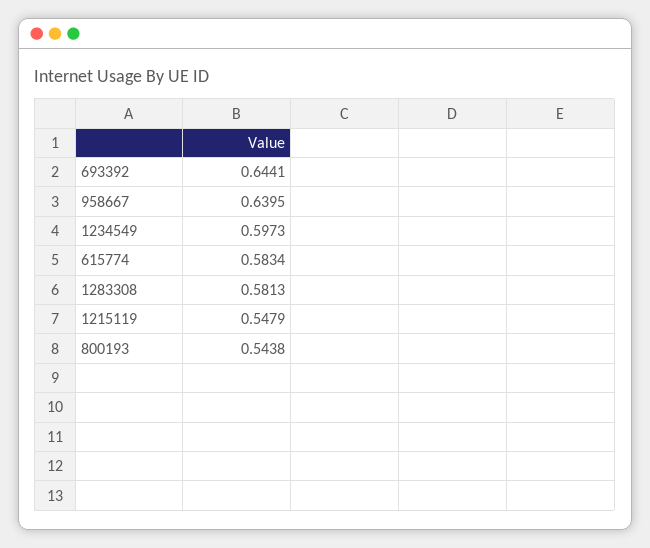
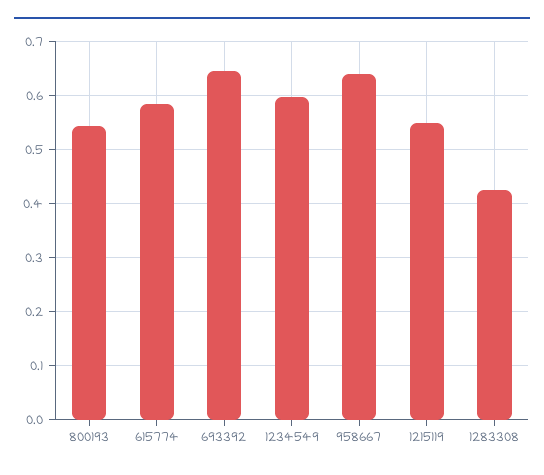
1283308: 0.5813 -> 0.42

